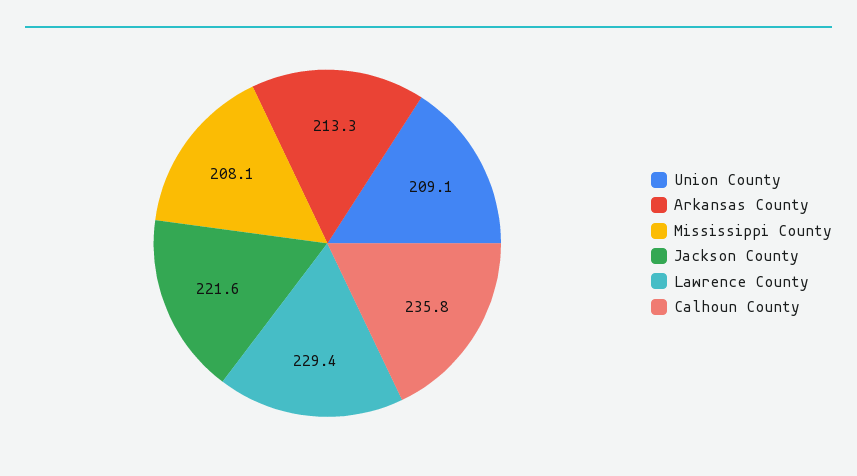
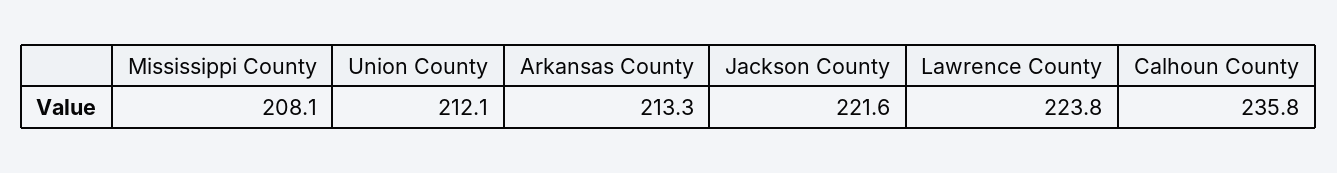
Union County: 209.1 -> 212.1
Lawrence County: 229.4 -> 223.8

